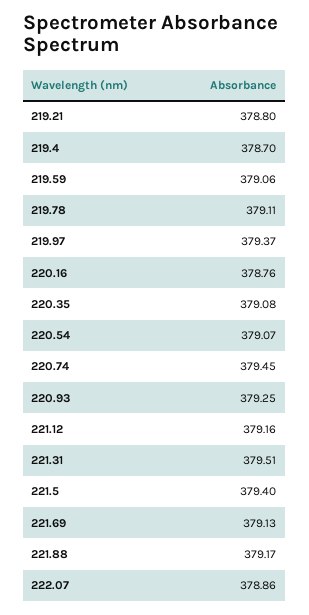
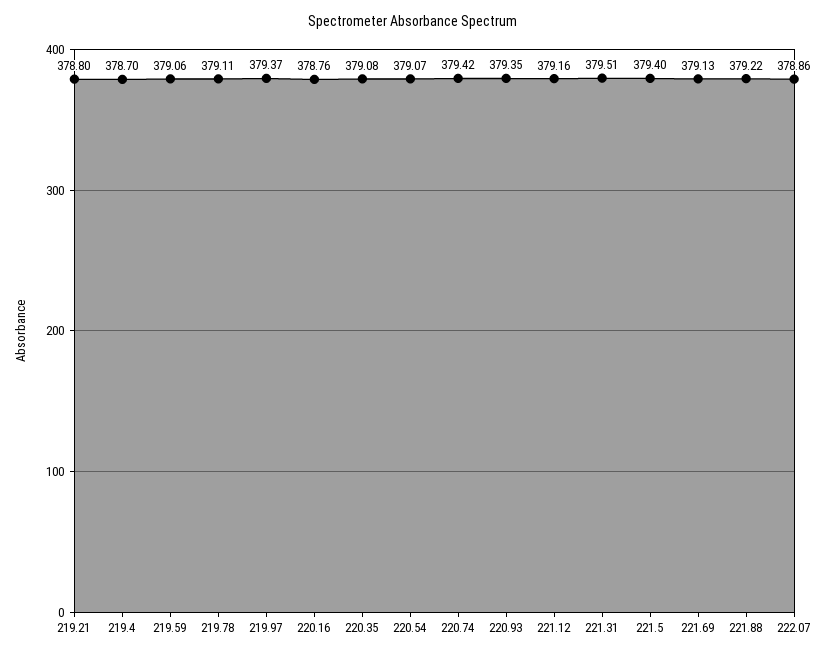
220.74: 379.45 -> 379.42
220.93: 379.25 -> 379.35
221.88: 379.17 -> 379.22

